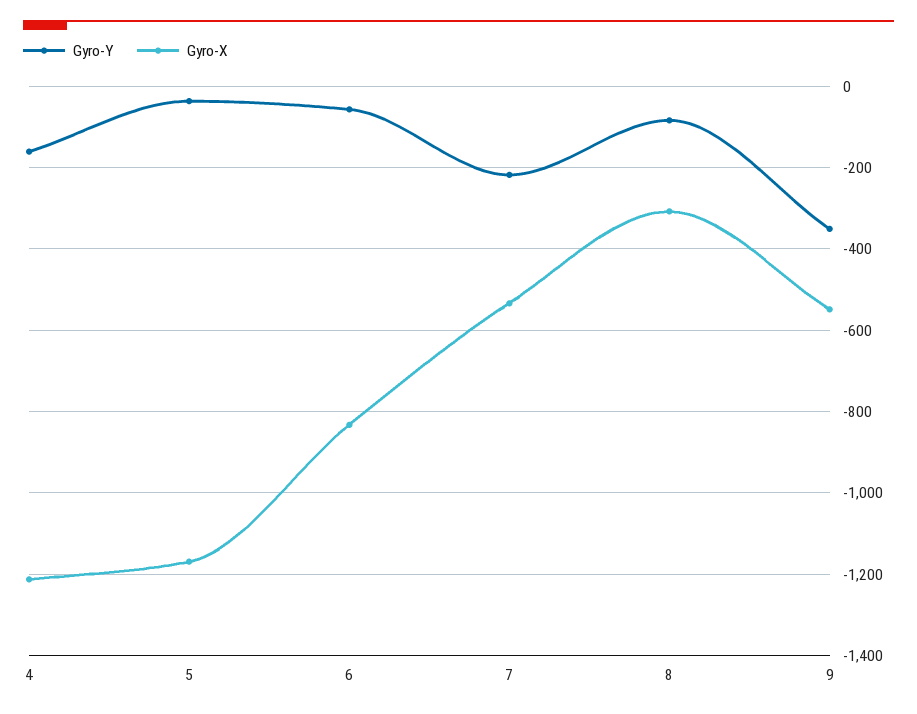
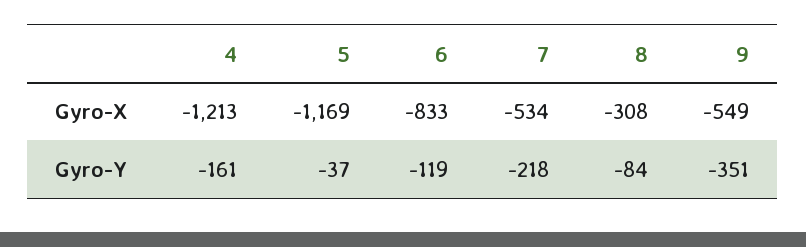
Gyro-Y, 6: -60 -> -119

